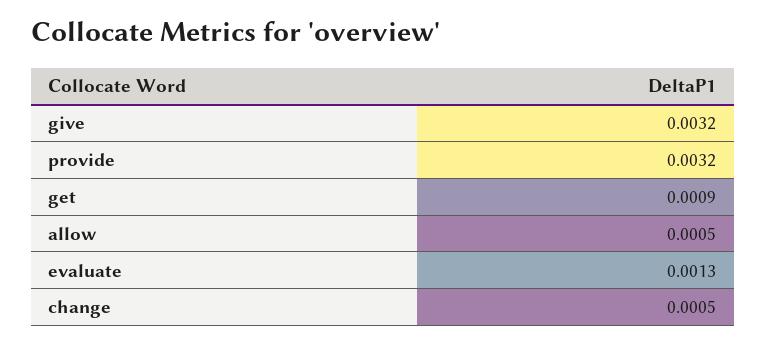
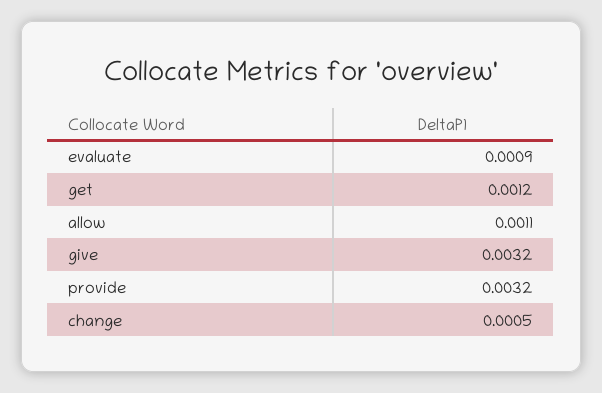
get: 0.0009 -> 0.0012
allow: 0.0005 -> 0.0011
evaluate: 0.0013 -> 0.0009

